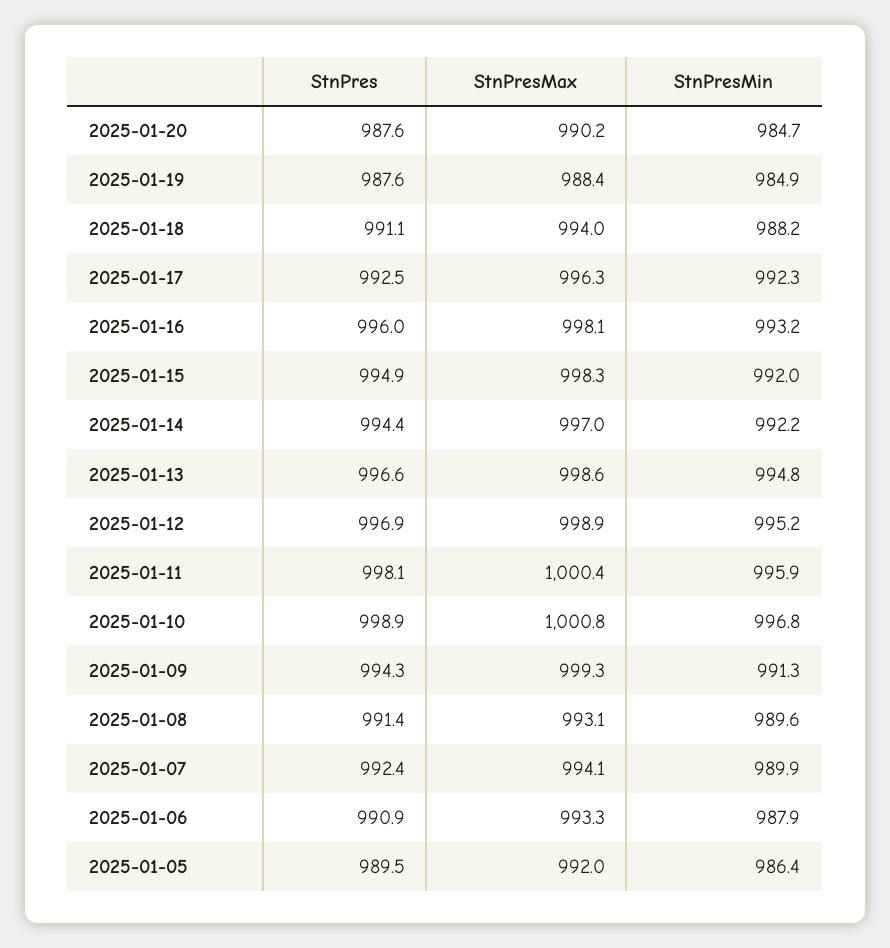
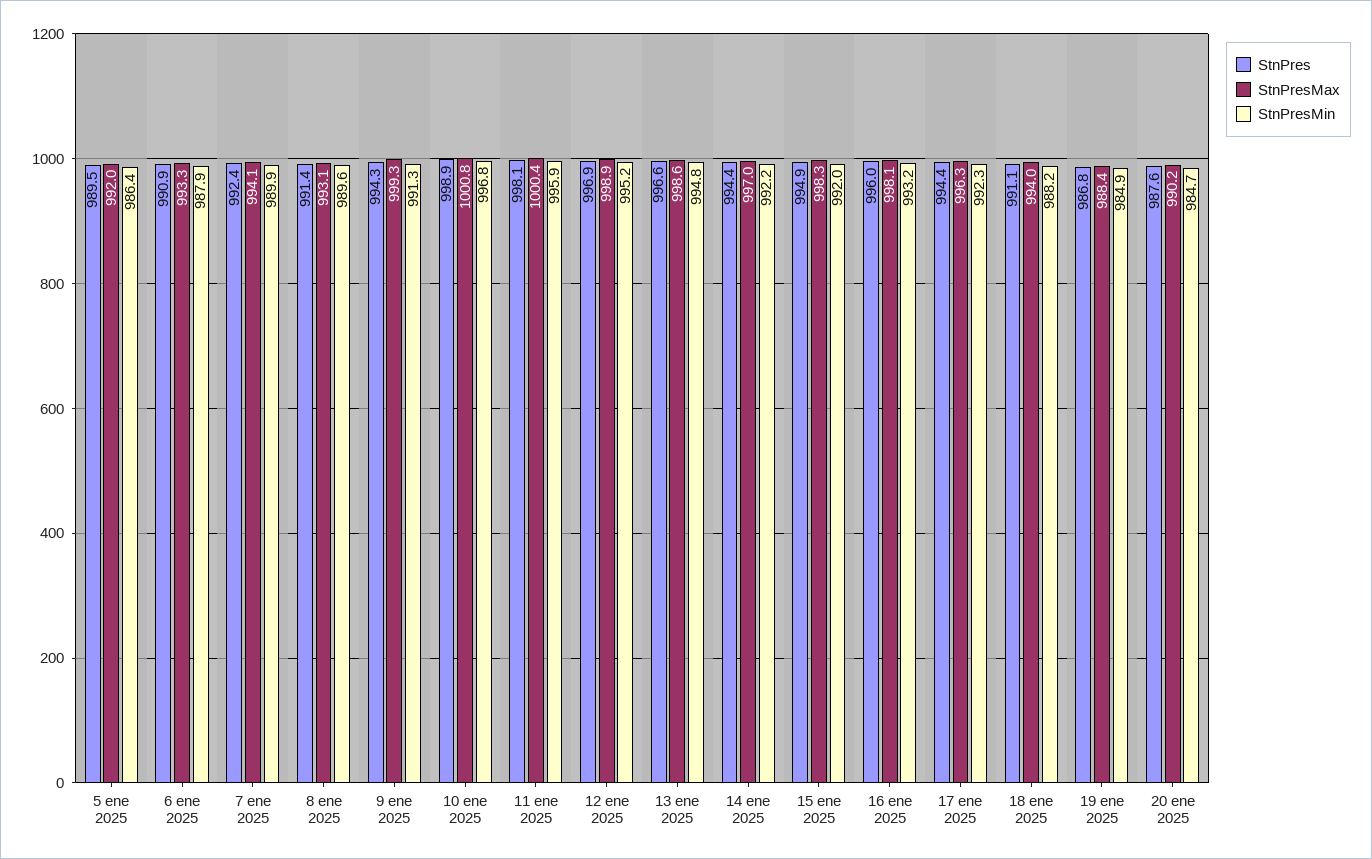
StnPres, 2025-01-19: 987.6 -> 986.8
StnPres, 2025-01-17: 992.5 -> 994.4

